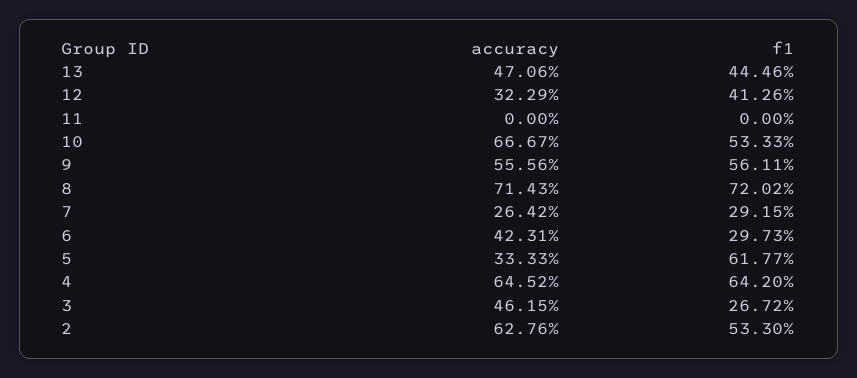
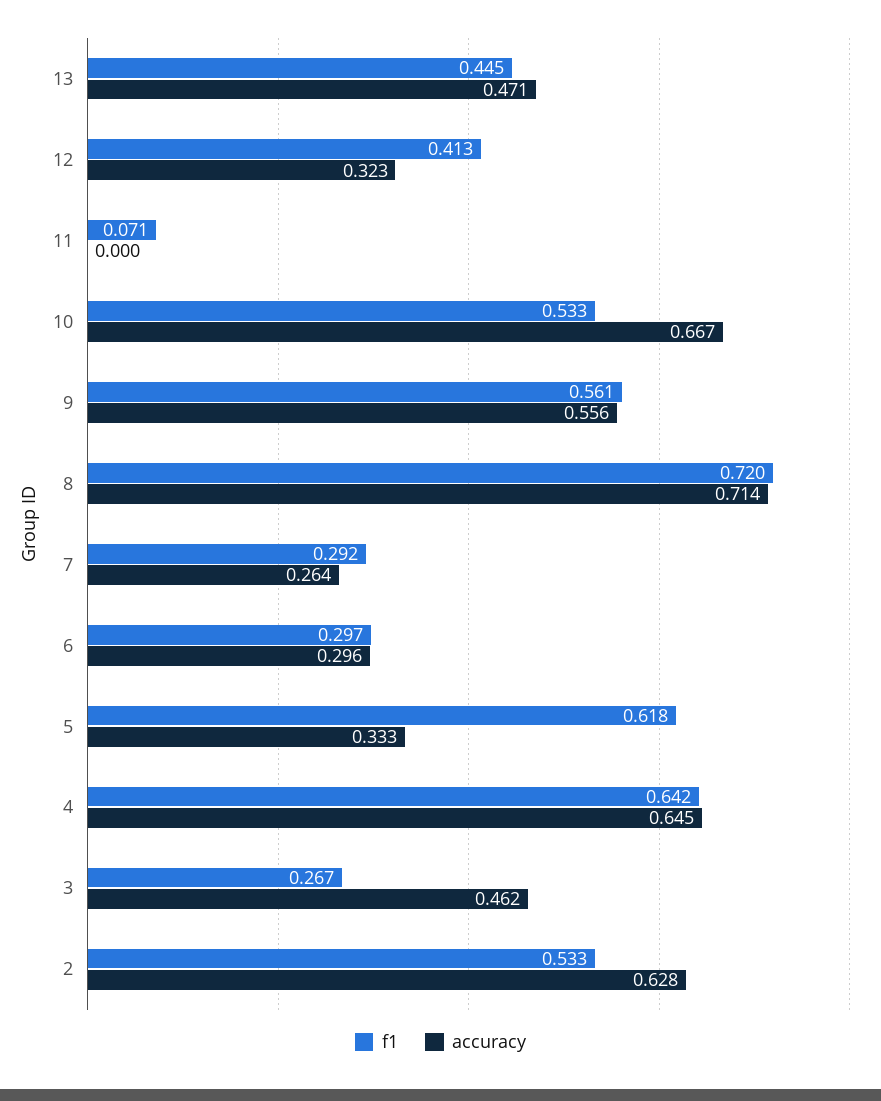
f1, 11: 0 -> 0.071
accuracy, 6: 0.4231 -> 0.296

